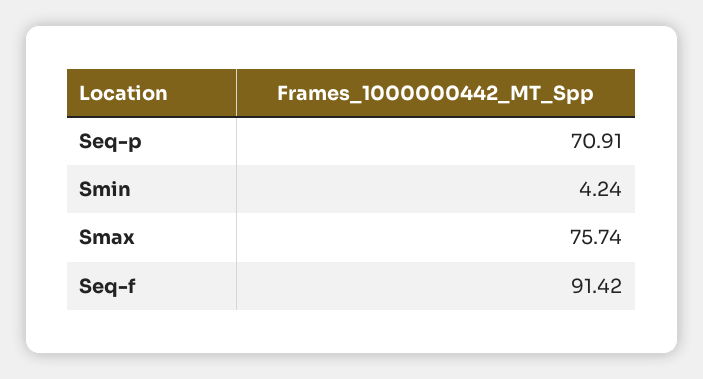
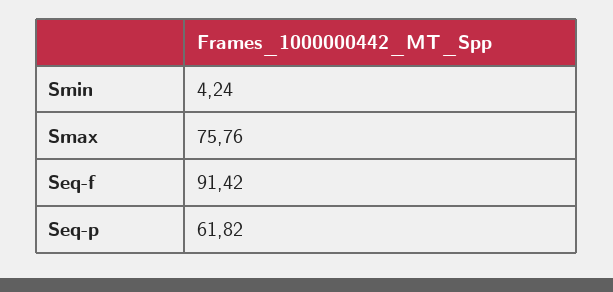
Seq-p: 70.91 -> 61.82
Smax: 75.74 -> 75.76

